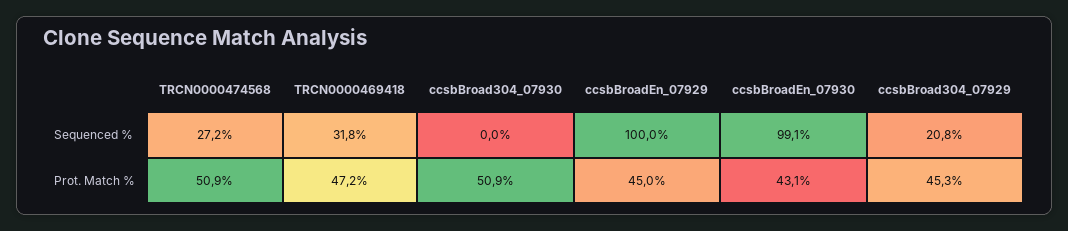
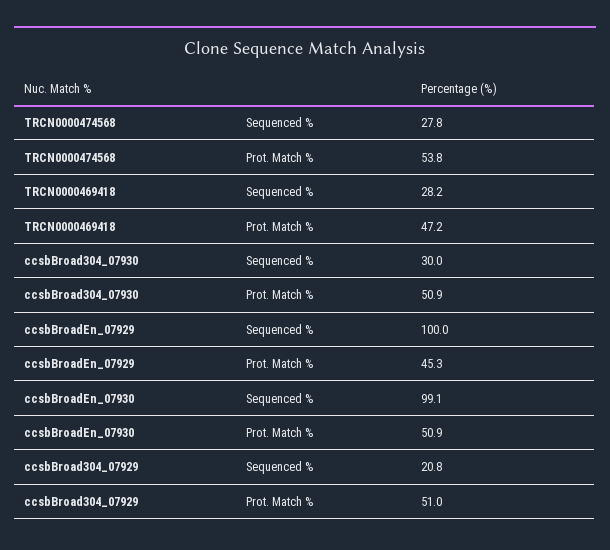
TRCN0000474568, Sequenced %: 27.2 -> 27.8
TRCN0000469418, Sequenced %: 31.8 -> 28.2
ccsbBroad304_07930, Sequenced %: 0 -> 30
TRCN0000474568, Prot. Match %: 50.9 -> 53.8
ccsbBroadEn_07929, Prot. Match %: 45 -> 45.3
ccsbBroadEn_07930, Prot. Match %: 43.1 -> 50.9
ccsbBroad304_07929, Prot. Match %: 45.3 -> 51

